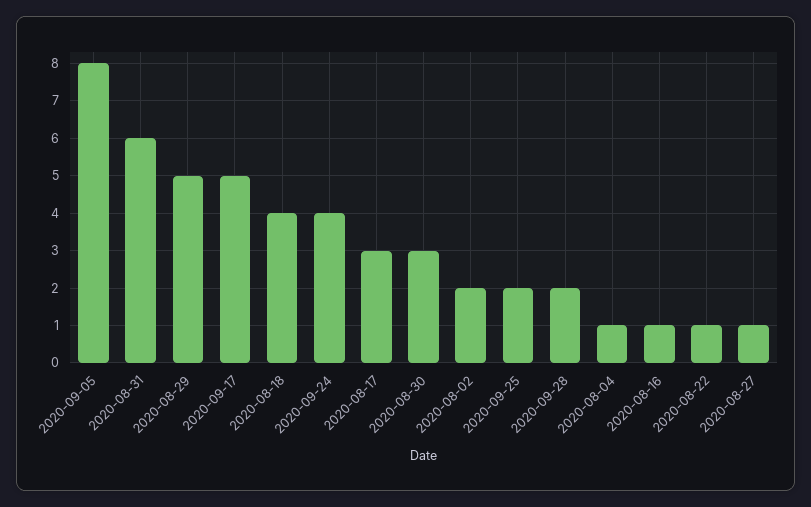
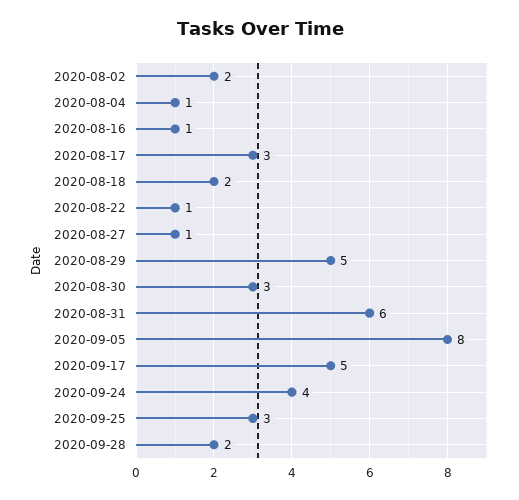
2020-08-18: 4 -> 2
2020-09-25: 2 -> 3

